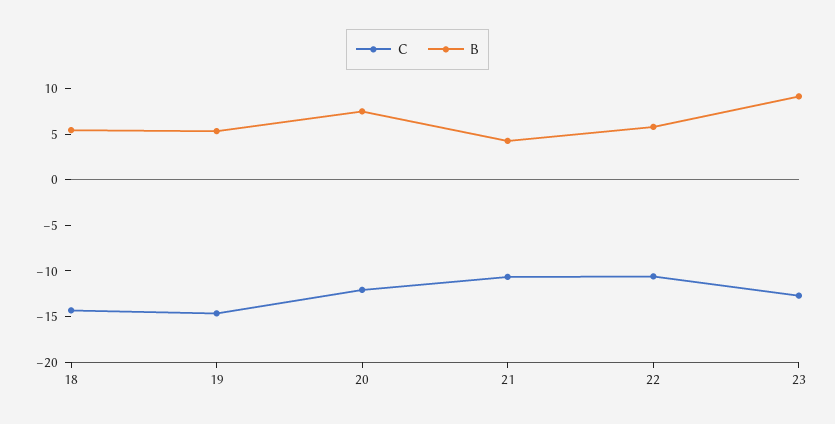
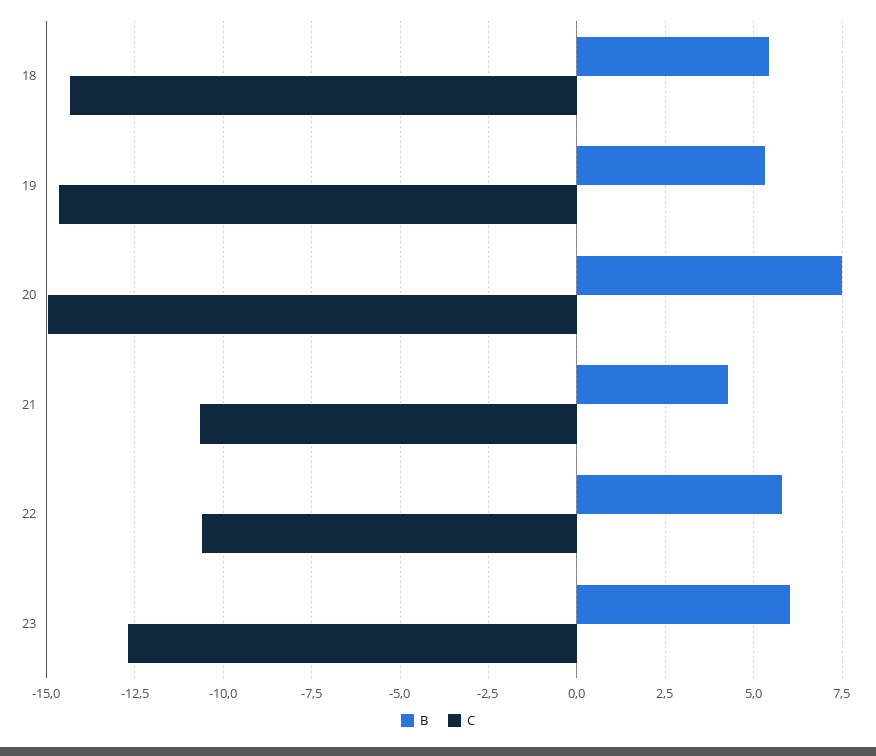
C, 20: -12 -> -15
B, 23: 9 -> 6

